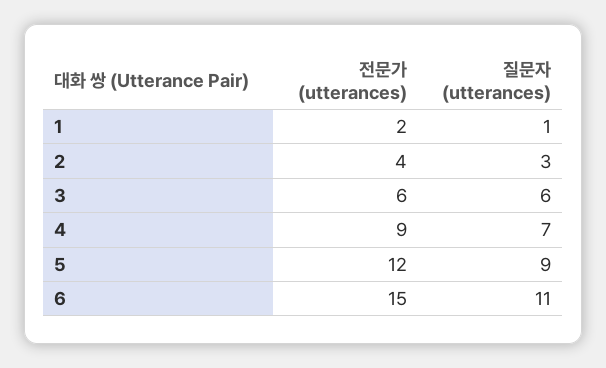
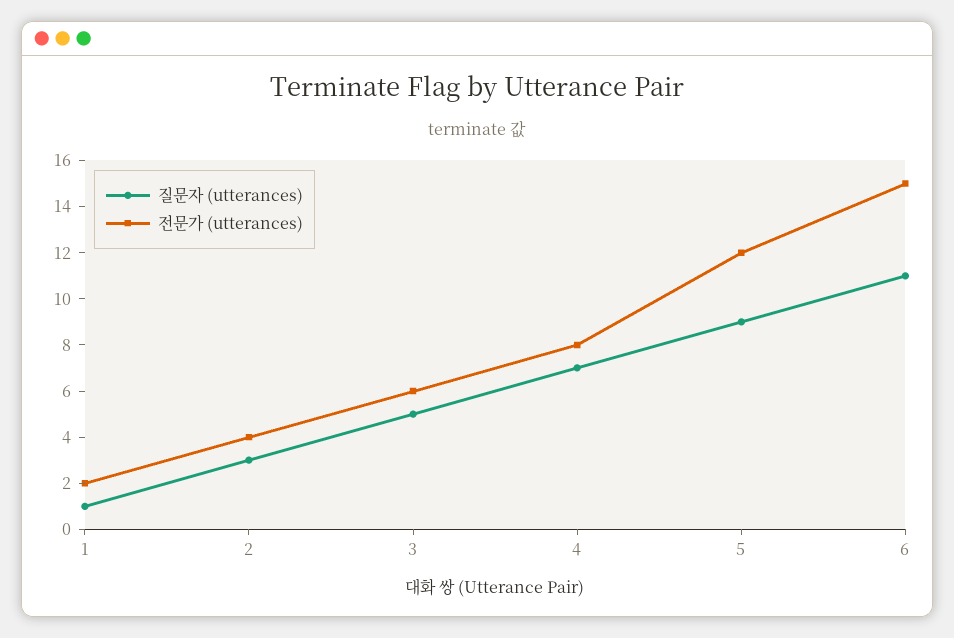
질문자 (utterances), 3: 6 -> 5
전문가 (utterances), 4: 9 -> 8

